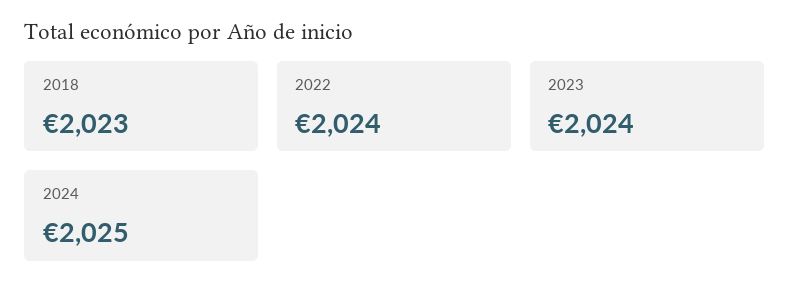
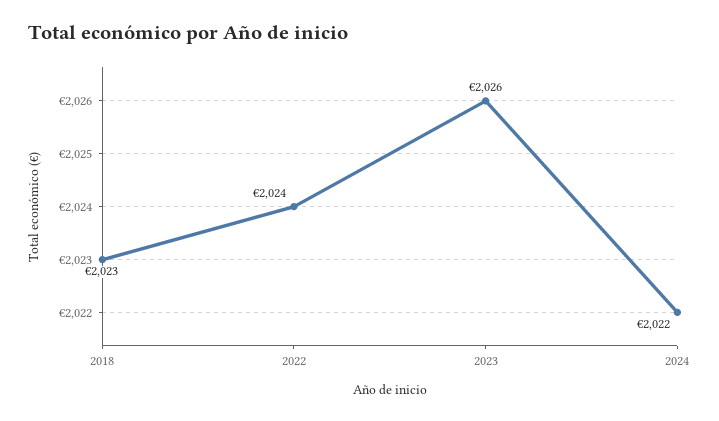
2023: 2024 -> 2026
2024: 2025 -> 2022

